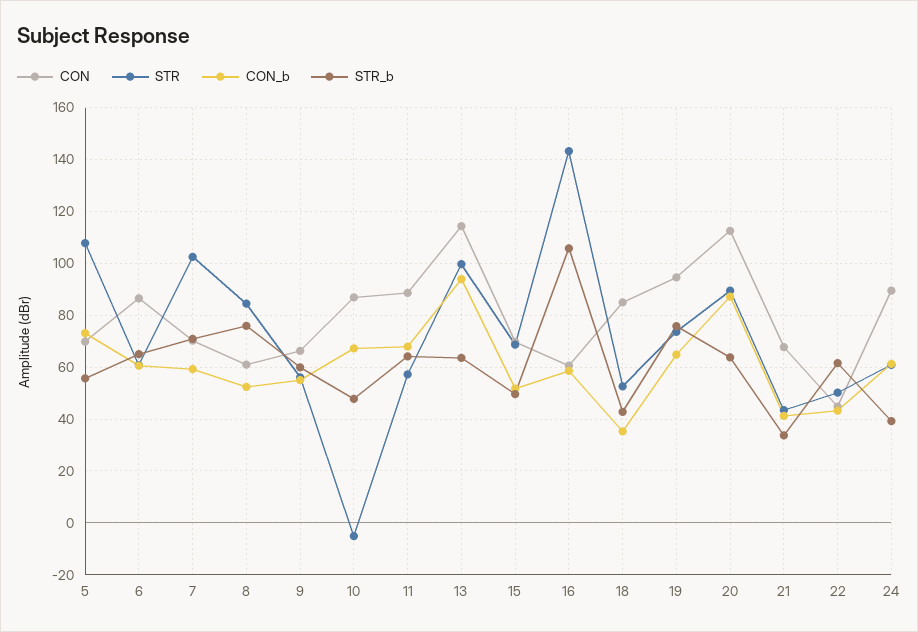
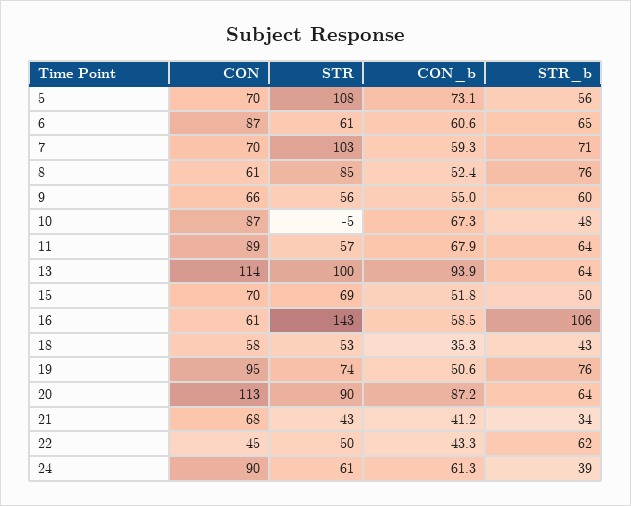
CON, 18: 85 -> 58
CON_b, 19: 65 -> 50.6

